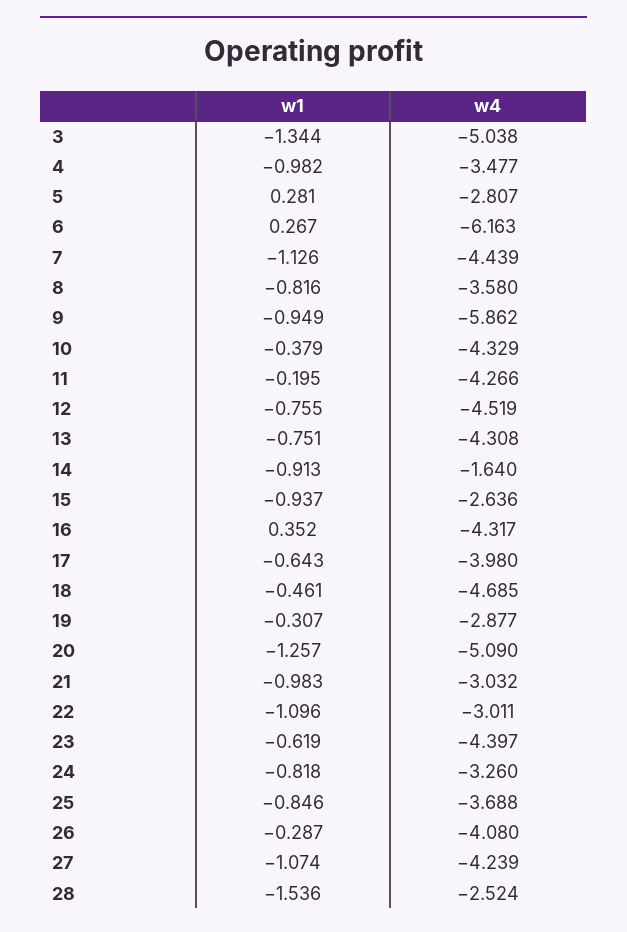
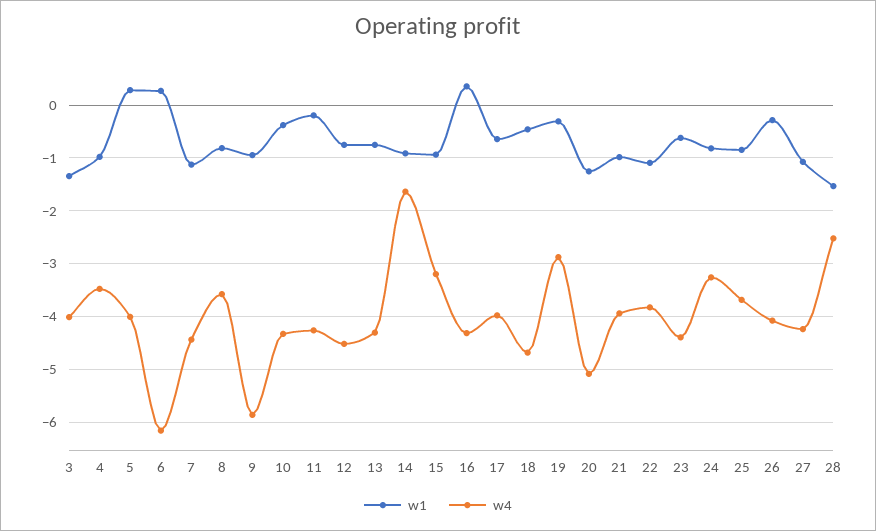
w4, 3: -5.038 -> -4
w4, 5: -2.807 -> -4
w4, 15: -2.636 -> -3.2
w4, 21: -3.032 -> -4
w4, 22: -3.011 -> -3.8

